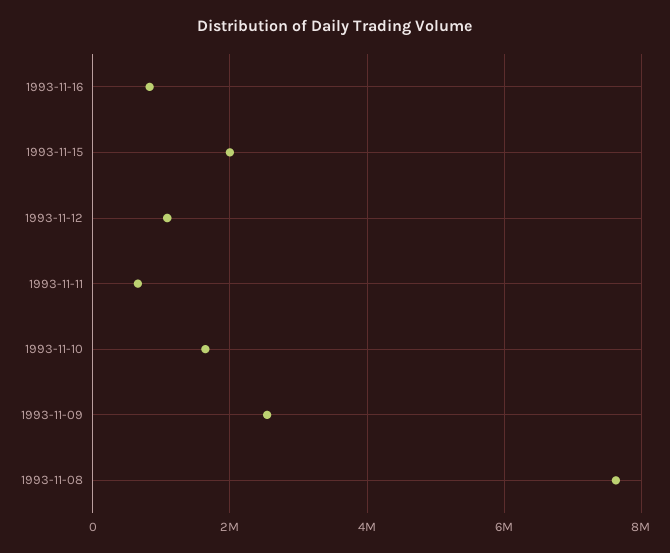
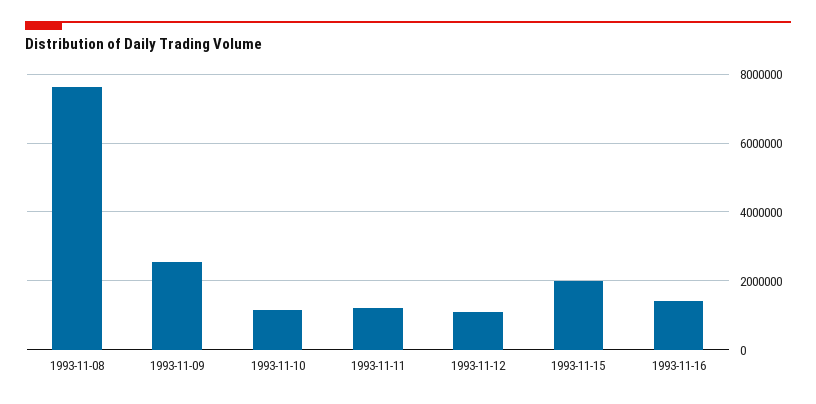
1993-11-16: 800000 -> 1400000
1993-11-11: 600000 -> 1200000
1993-11-10: 1600000 -> 1200000

